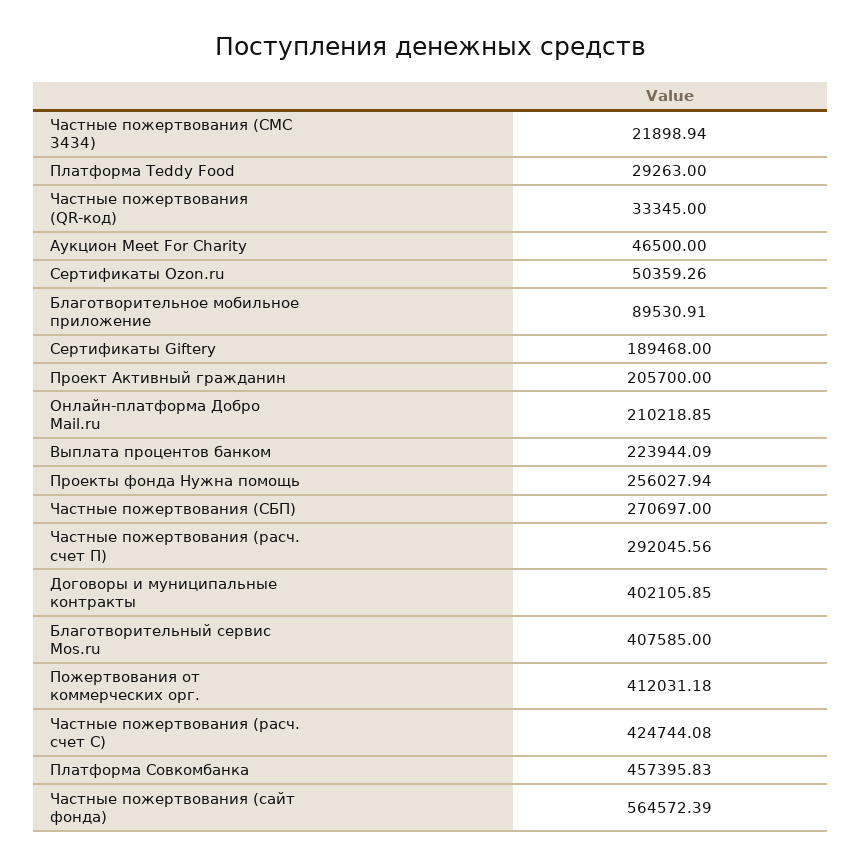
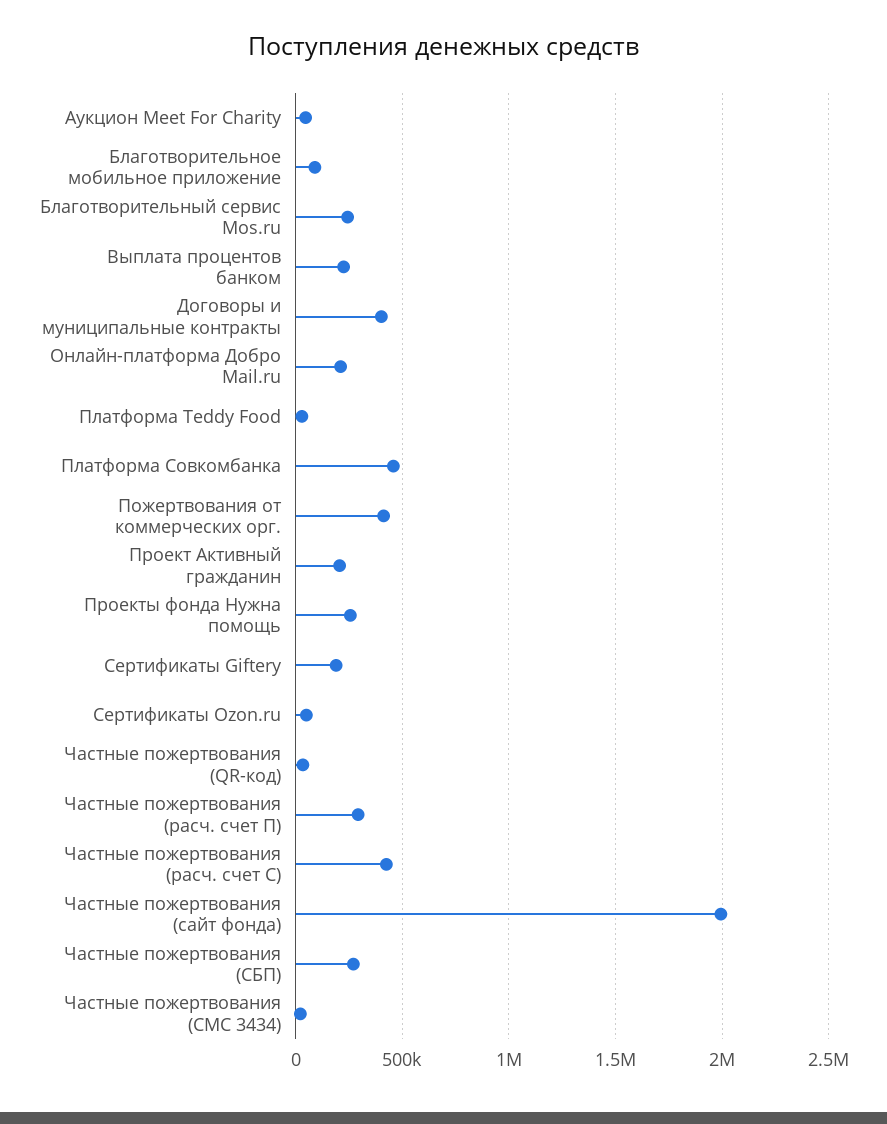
Благотворительный сервис Mos.ru: 407585 -> 250000
Частные пожертвования (сайт фонда): 564572.39 -> 2000000

